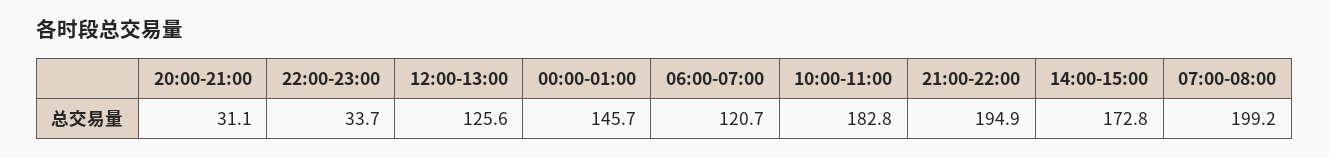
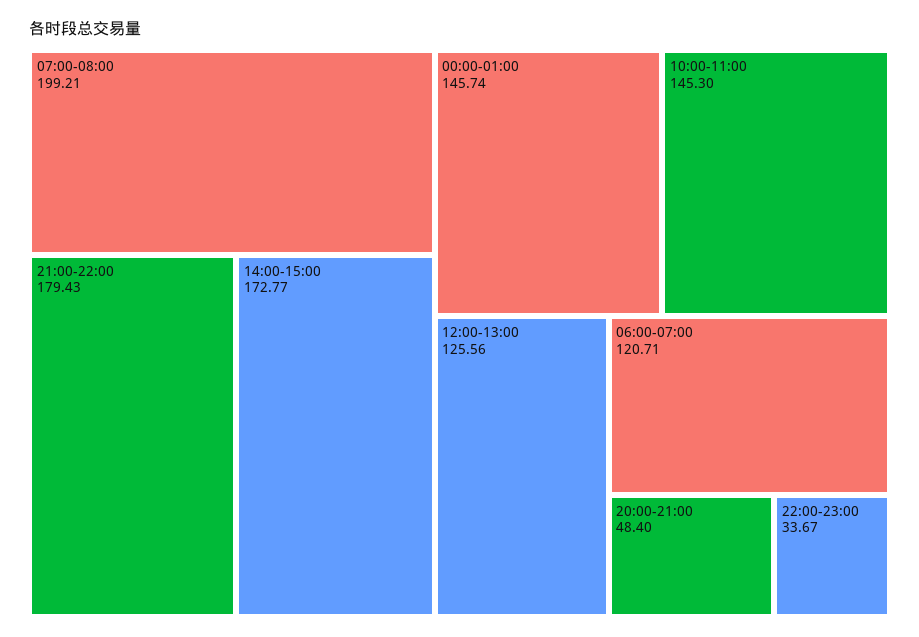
20:00-21:00: 31.1 -> 48.4
10:00-11:00: 182.8 -> 145.3
21:00-22:00: 194.9 -> 179.43

